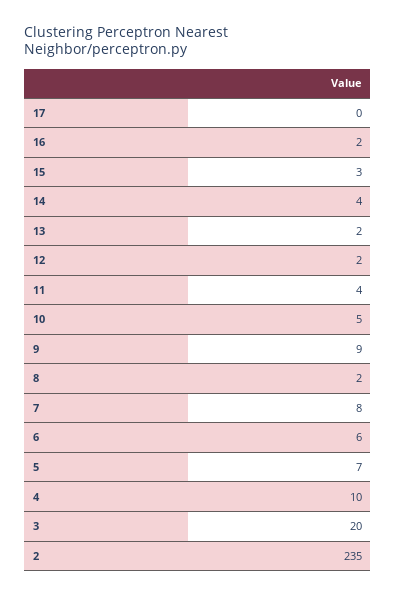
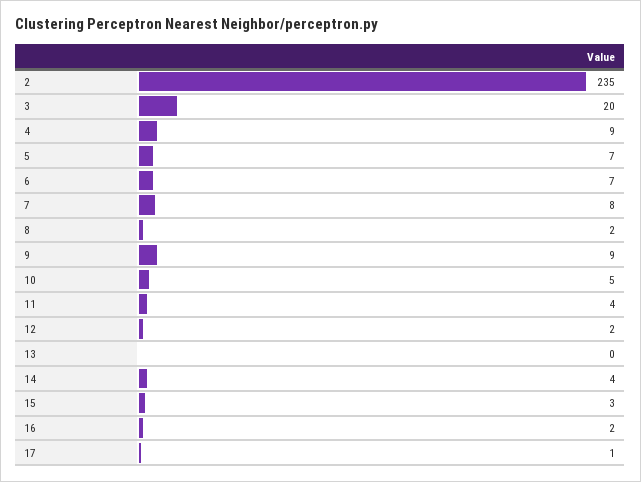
17: 0 -> 1
13: 2 -> 0
6: 6 -> 7
4: 10 -> 9

